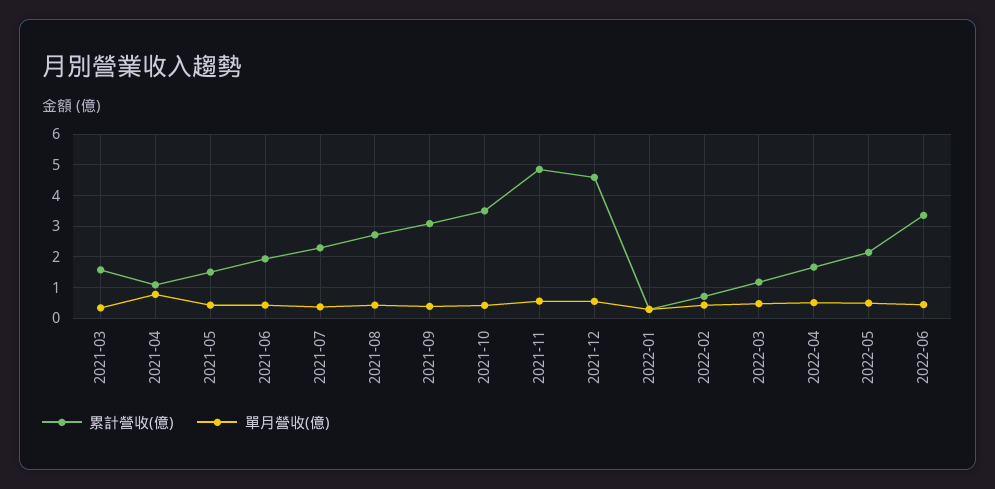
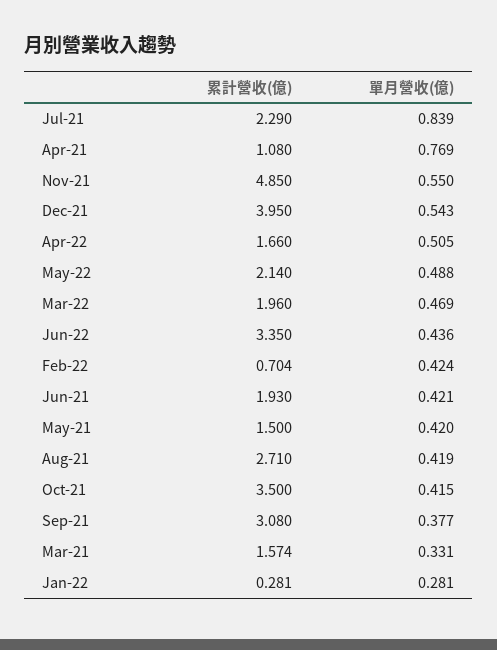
單月營收(億), 2021-07: 0.4 -> 0.839
累計營收(億), 2021-12: 4.6 -> 3.95
累計營收(億), 2022-03: 1.2 -> 1.96

